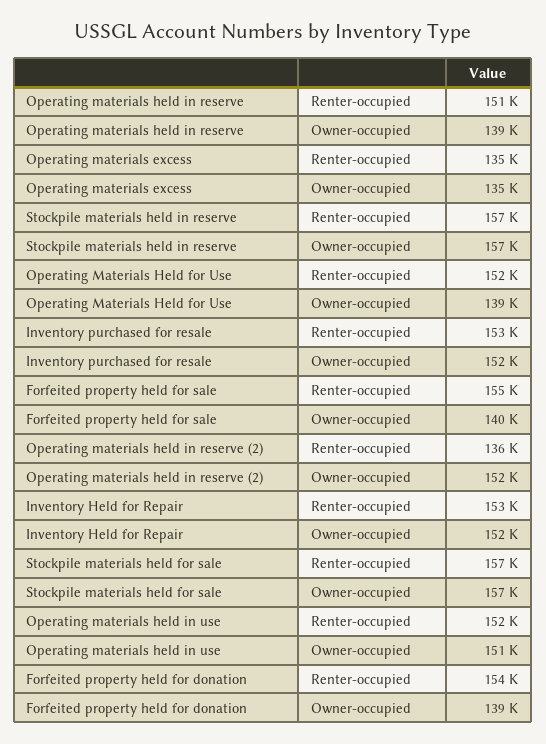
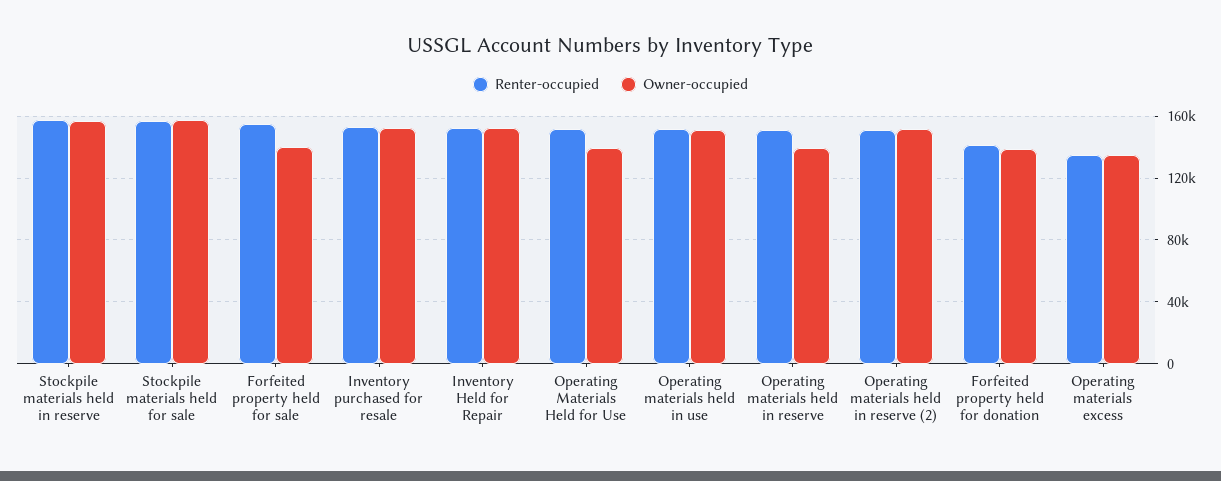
Renter-occupied, Operating materials held in reserve (2): 136000 -> 150000
Renter-occupied, Forfeited property held for donation: 154000 -> 140000

